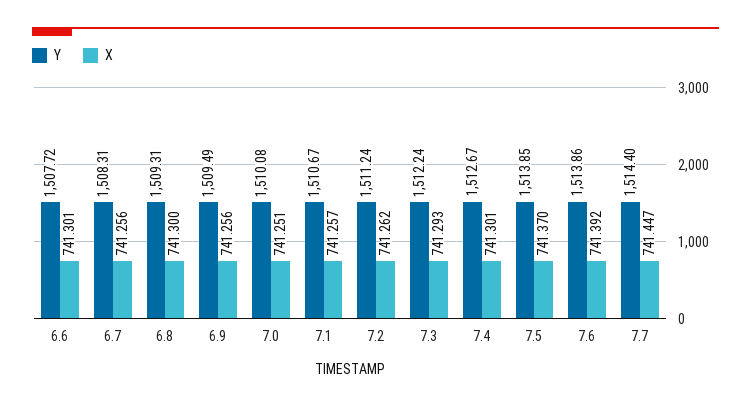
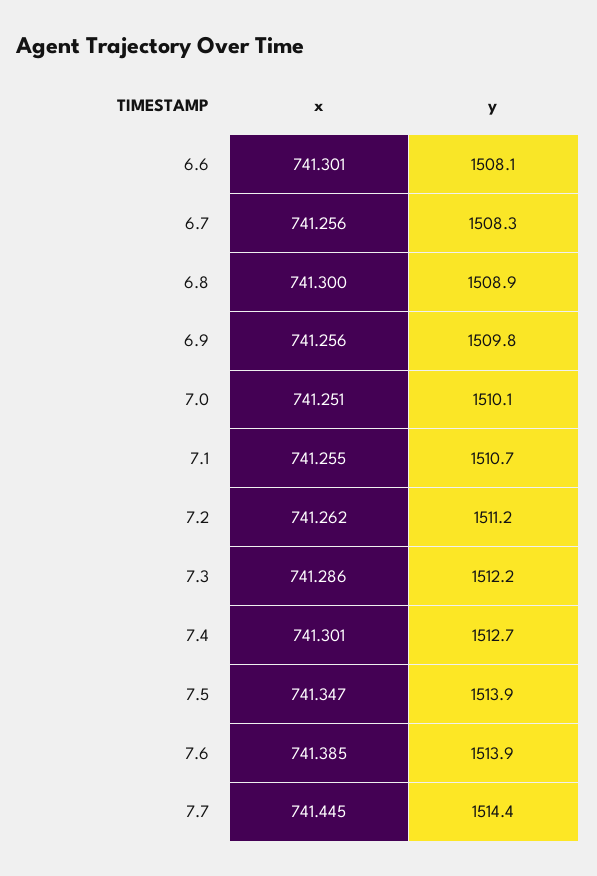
Y, 6.6: 1507.72 -> 1508.1
Y, 6.8: 1509.31 -> 1508.9
Y, 6.9: 1509.49 -> 1509.8
X, 7.1: 741.257 -> 741.255
X, 7.3: 741.293 -> 741.286
X, 7.5: 741.37 -> 741.347
X, 7.6: 741.392 -> 741.385
X, 7.7: 741.447 -> 741.445

